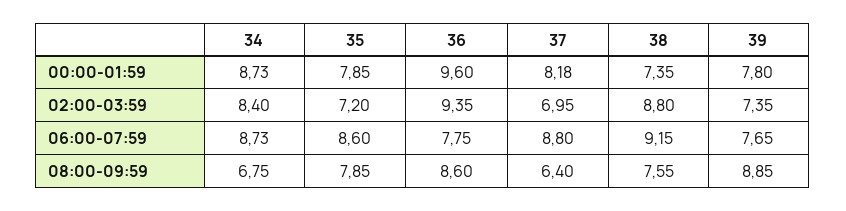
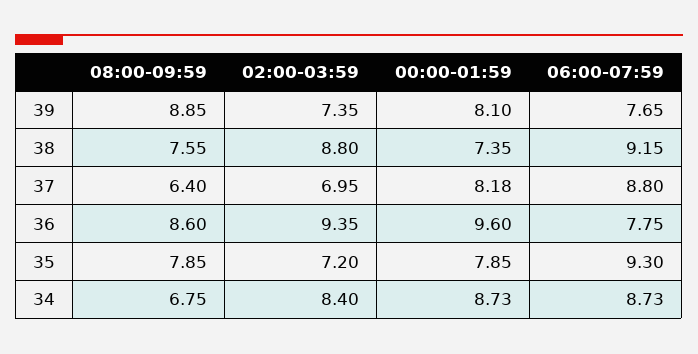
39, 00:00-01:59: 7.8 -> 8.1
35, 06:00-07:59: 8.6 -> 9.3

